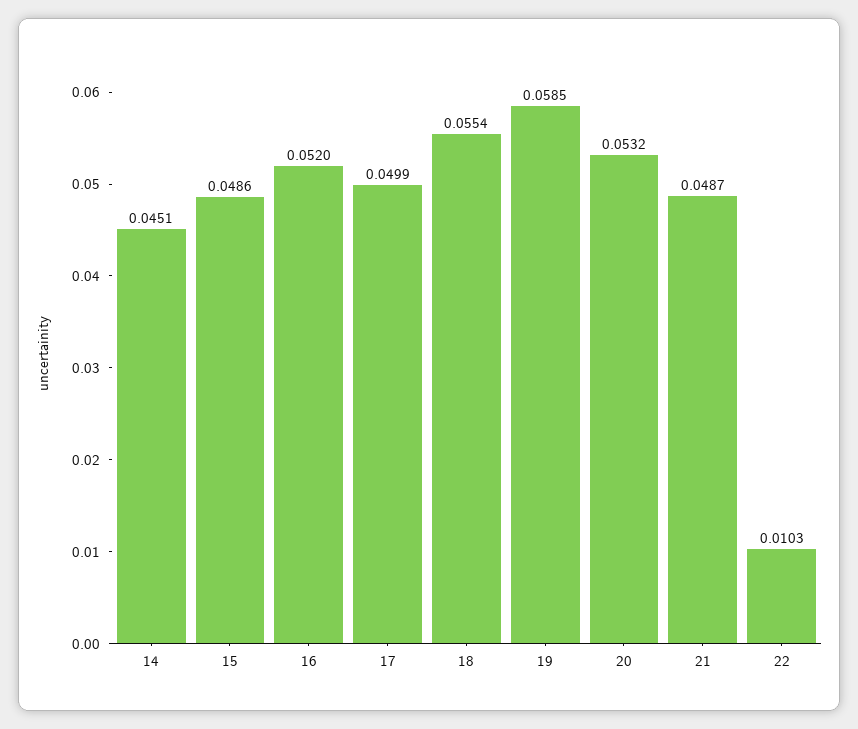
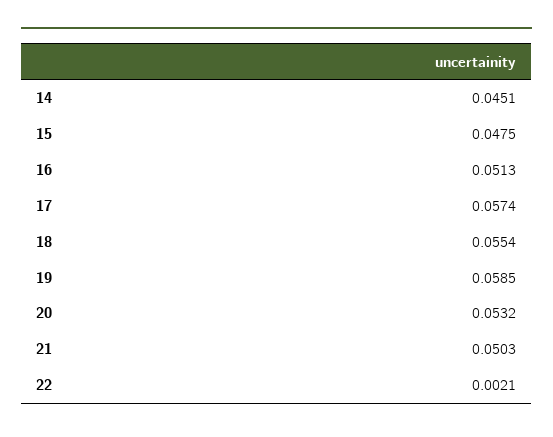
15: 0.0486 -> 0.0475
16: 0.052 -> 0.0513
17: 0.0499 -> 0.0574
21: 0.0487 -> 0.0503
22: 0.0103 -> 0.0021

